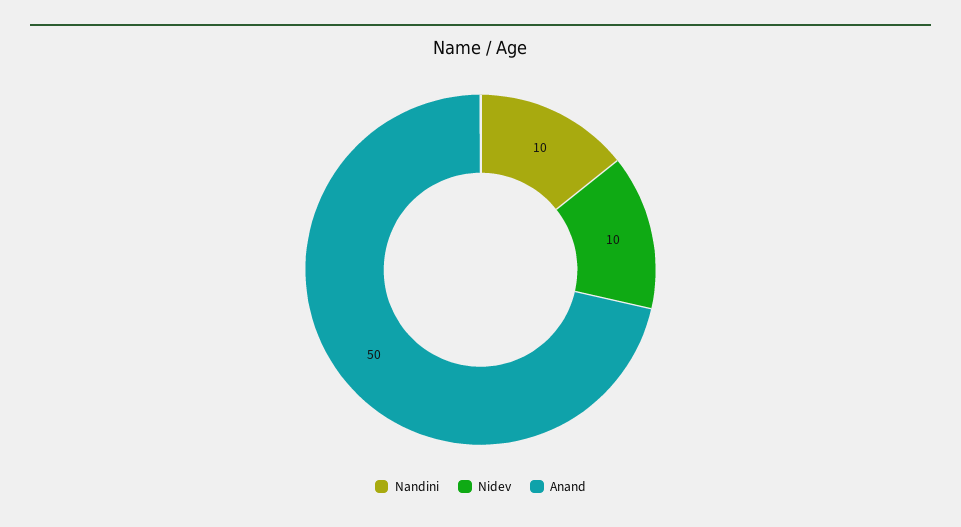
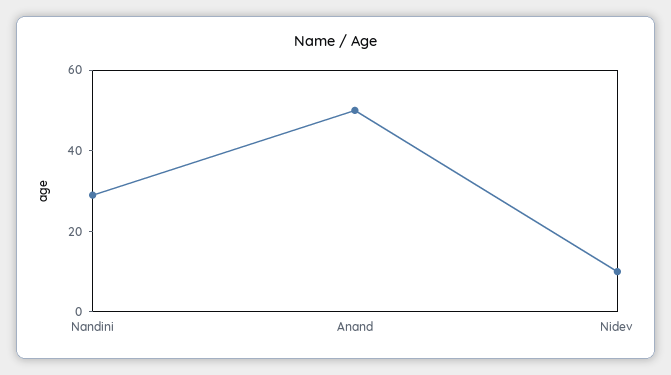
Nandini: 10 -> 30

